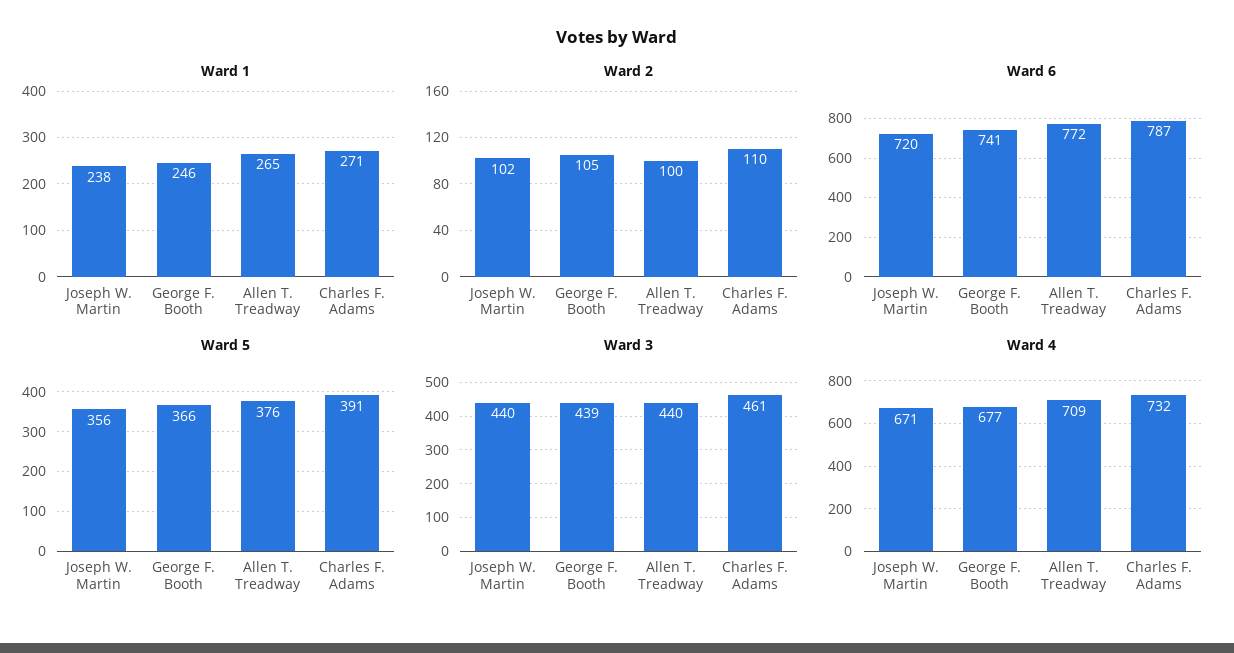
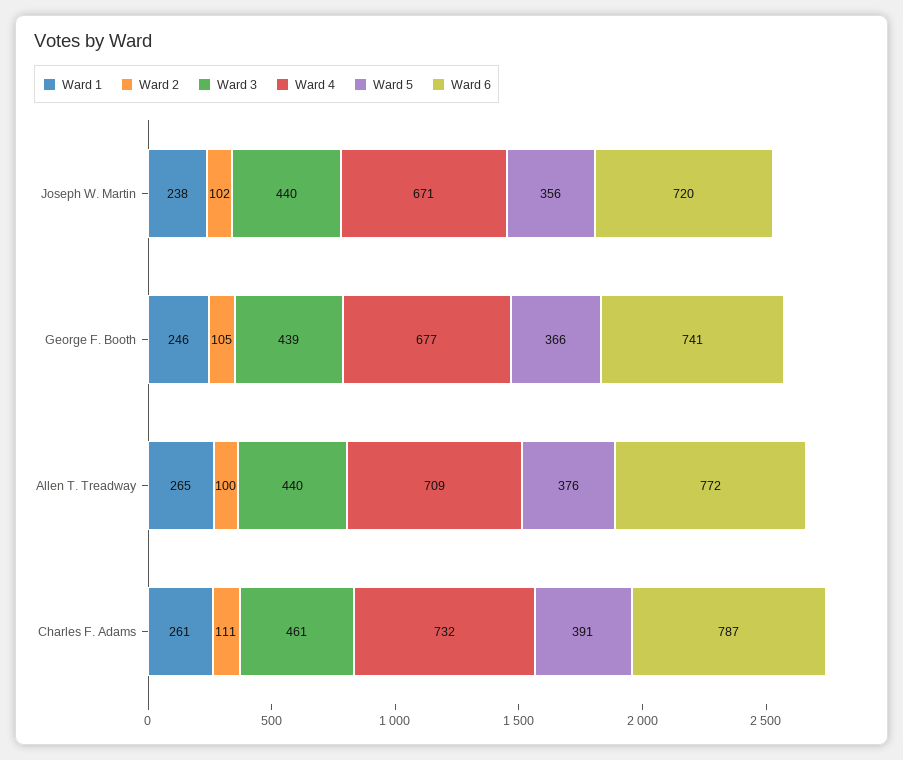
Ward 1, Charles F. Adams: 271 -> 261
Ward 2, Charles F. Adams: 110 -> 111

